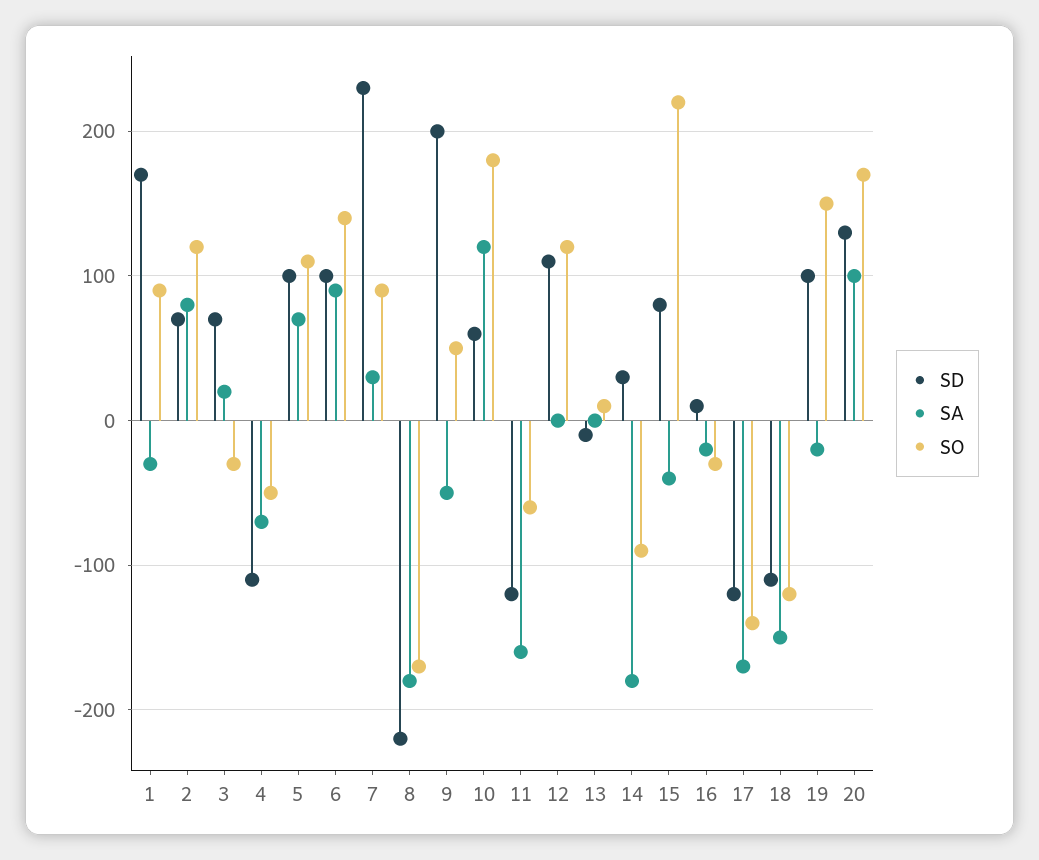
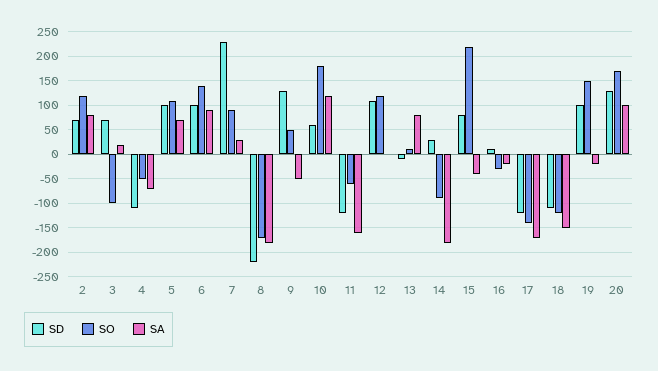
SD, 1: 170 -> none
SA, 1: -30 -> none
SO, 1: 90 -> none
SO, 3: -30 -> -100
SD, 9: 200 -> 125
SA, 13: 0 -> 75

